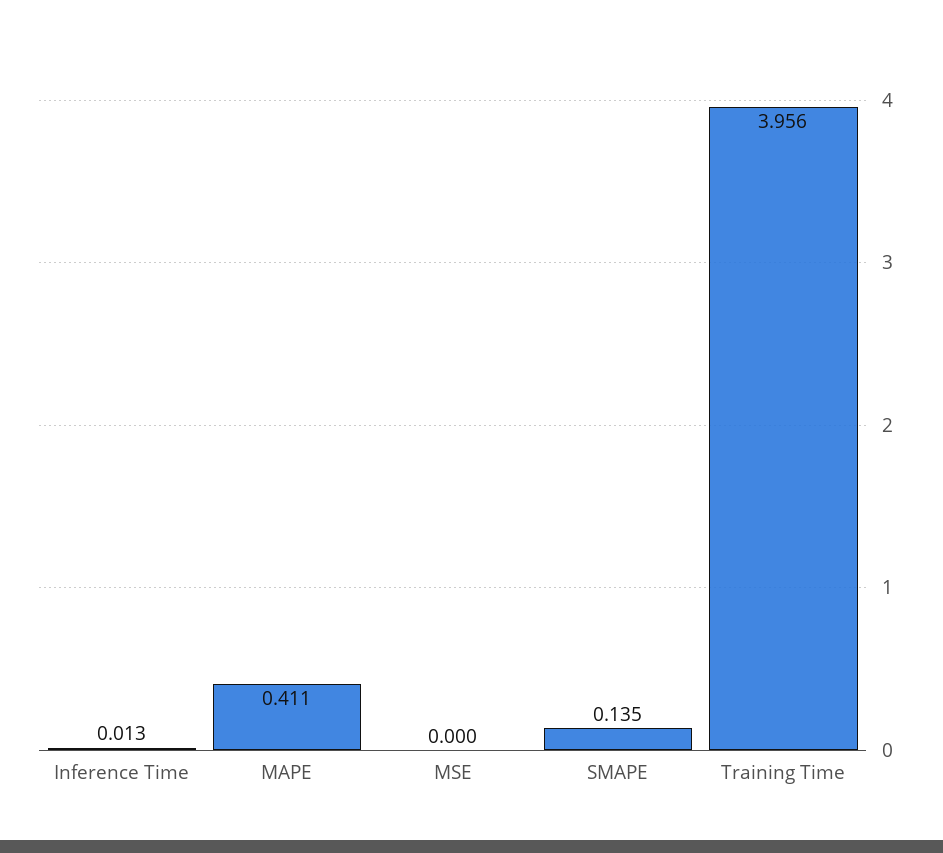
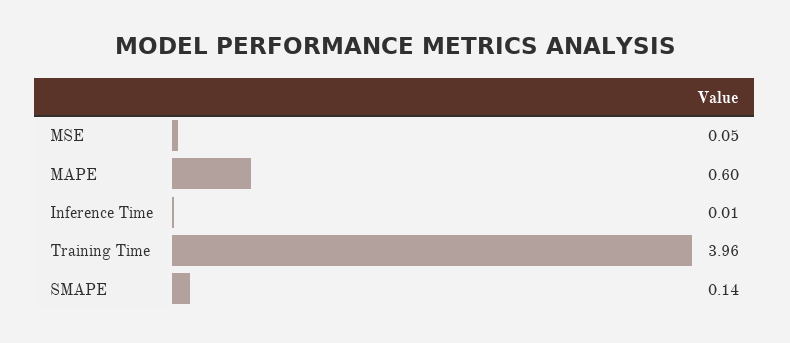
MAPE: 0.411 -> 0.6
MSE: 0 -> 0.05

